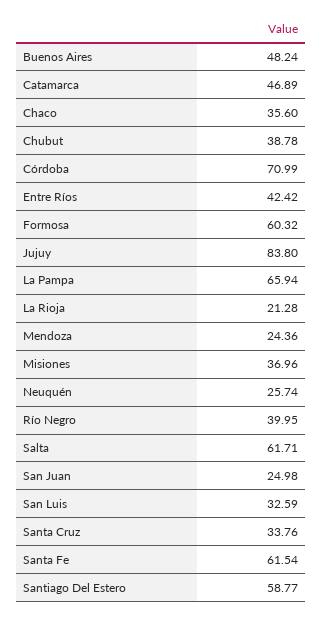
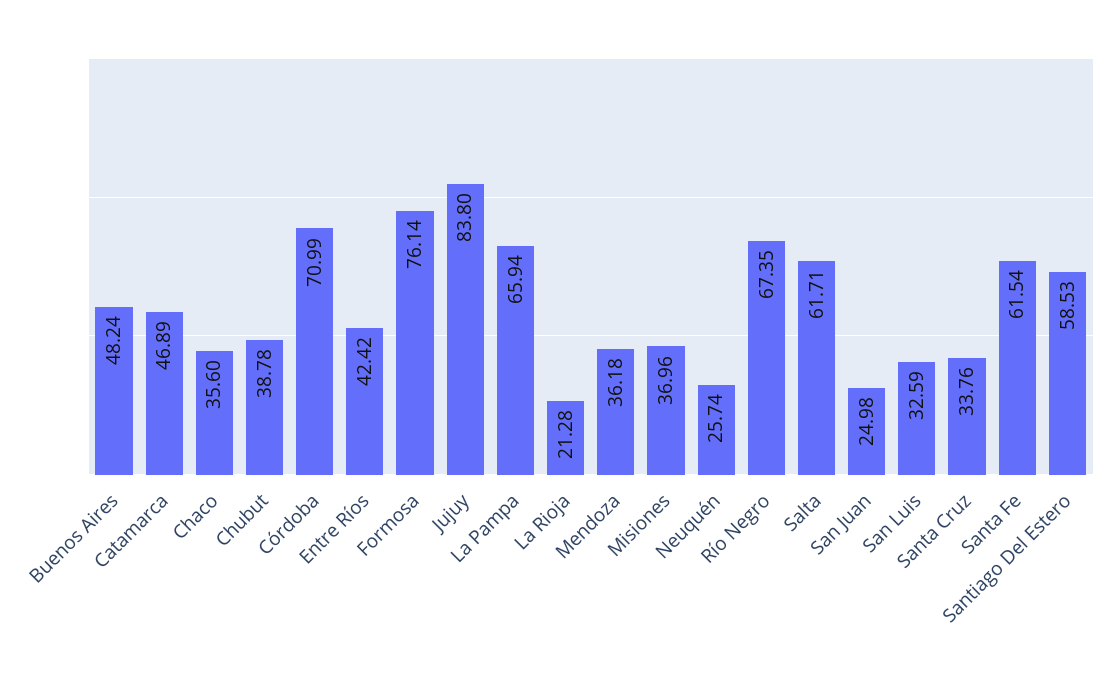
Formosa: 60.32 -> 76.14
Mendoza: 24.36 -> 36.18
Río Negro: 39.95 -> 67.35
Santiago Del Estero: 58.77 -> 58.53

